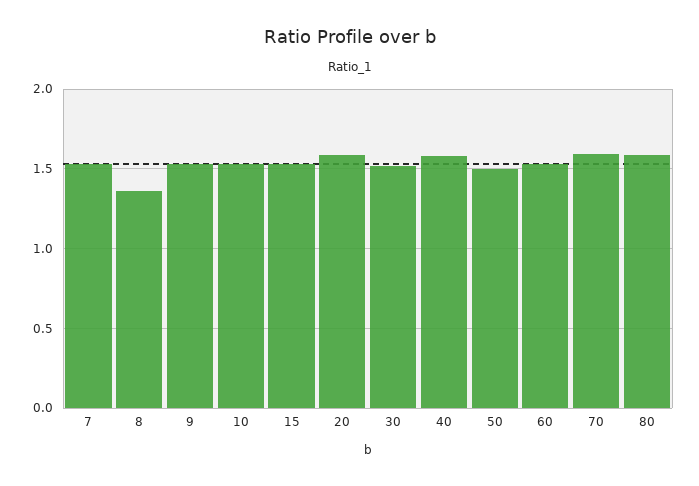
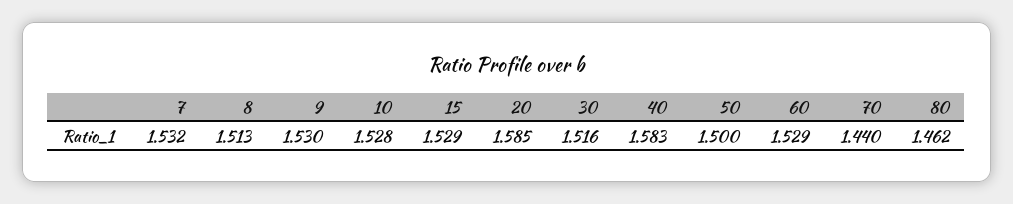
8: 1.35 -> 1.513
70: 1.6 -> 1.44
80: 1.6 -> 1.462

